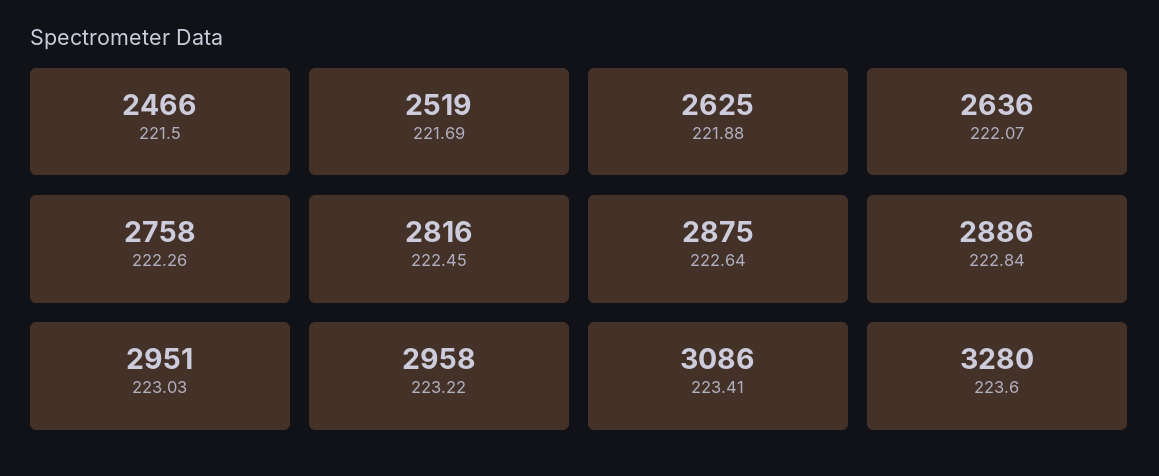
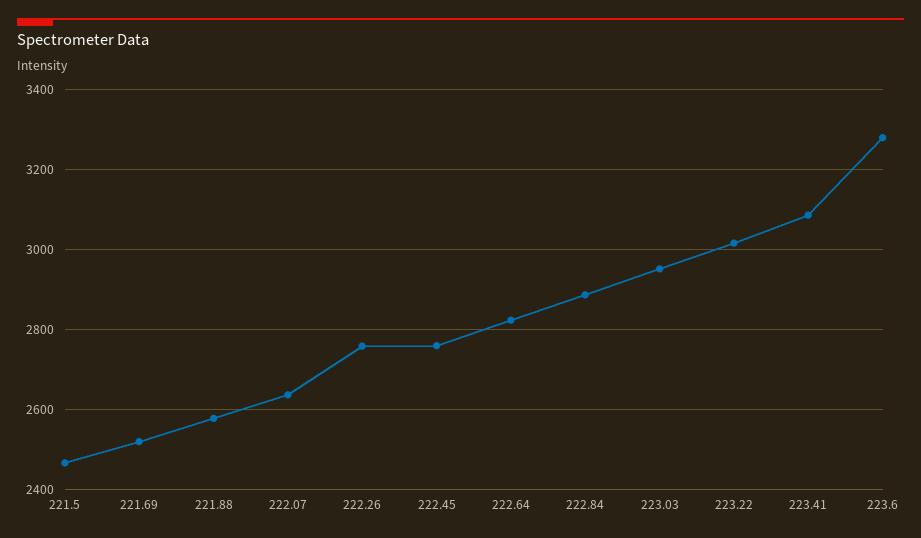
221.88: 2625 -> 2580
222.45: 2816 -> 2760
222.64: 2875 -> 2820
223.22: 2958 -> 3020

